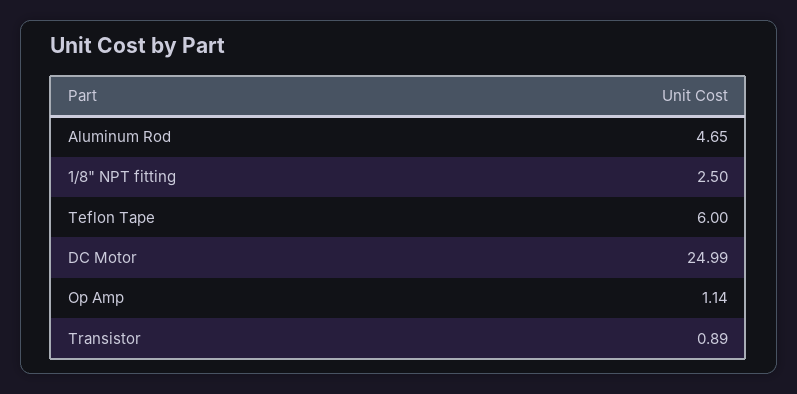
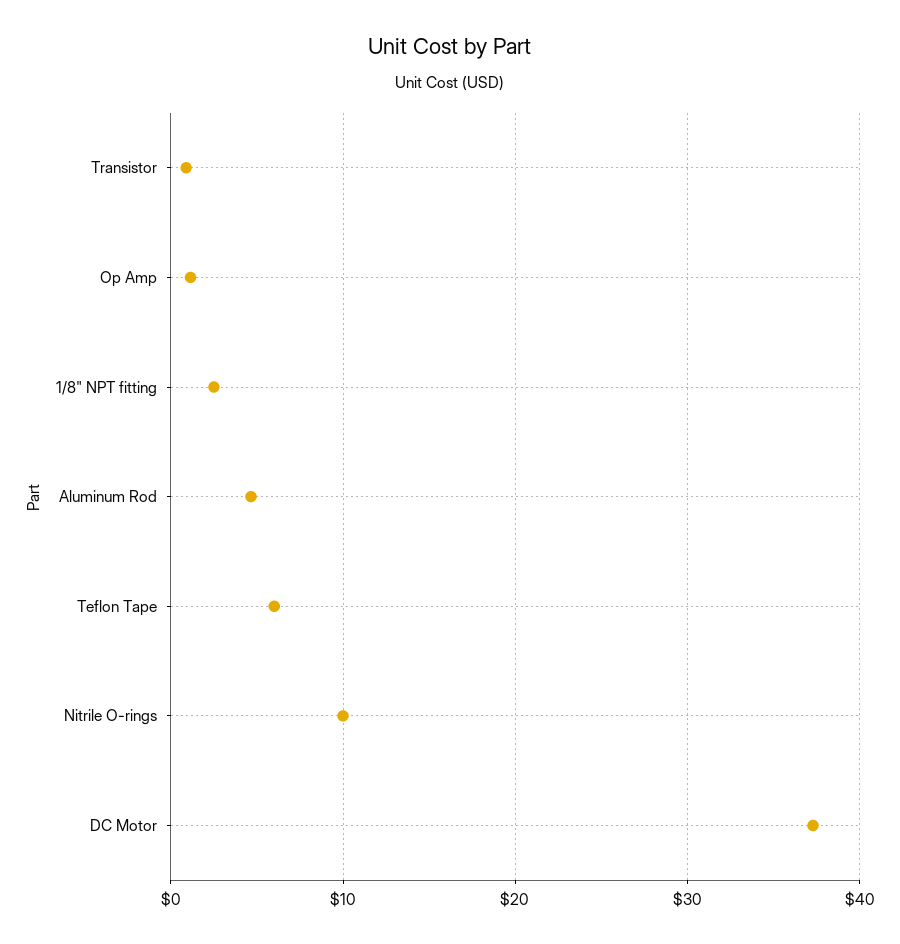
DC Motor: 24.99 -> 37
Nitrile O-rings: none -> 10

